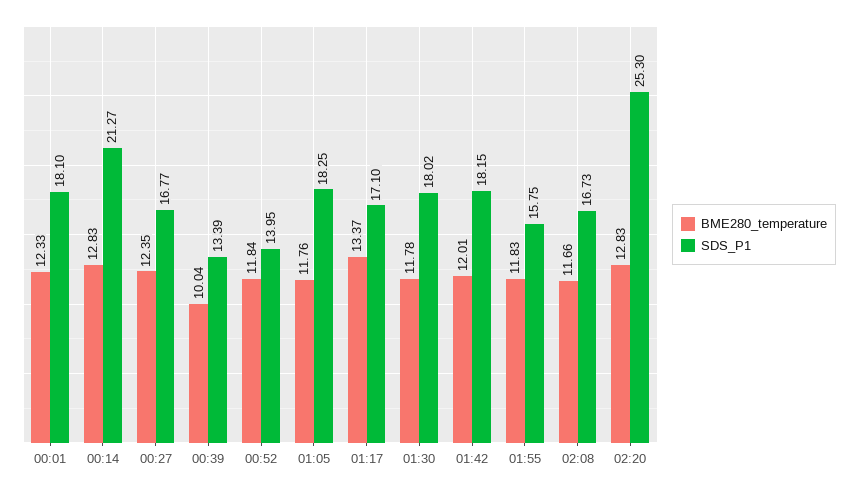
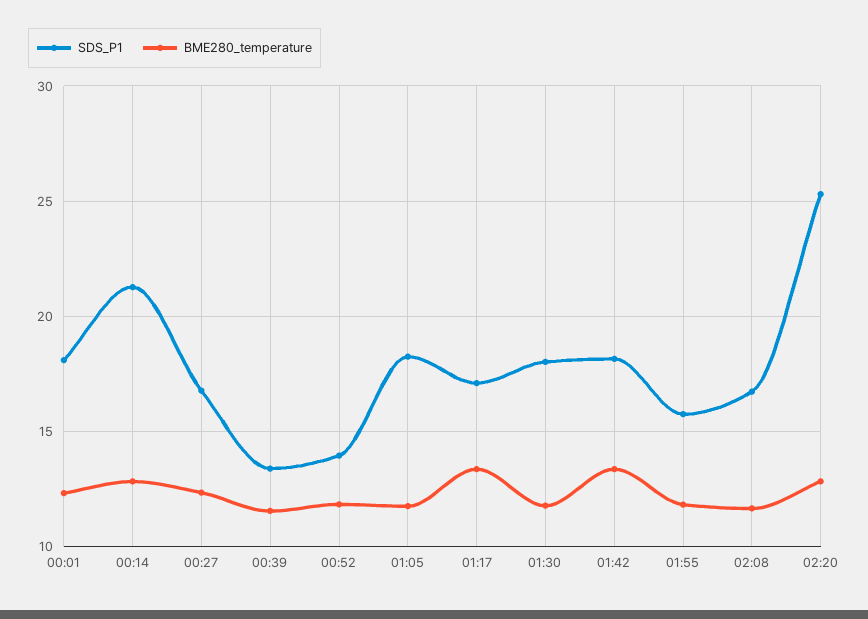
BME280_temperature, 00:39: 10.04 -> 11.5
BME280_temperature, 01:42: 12.01 -> 13.5

